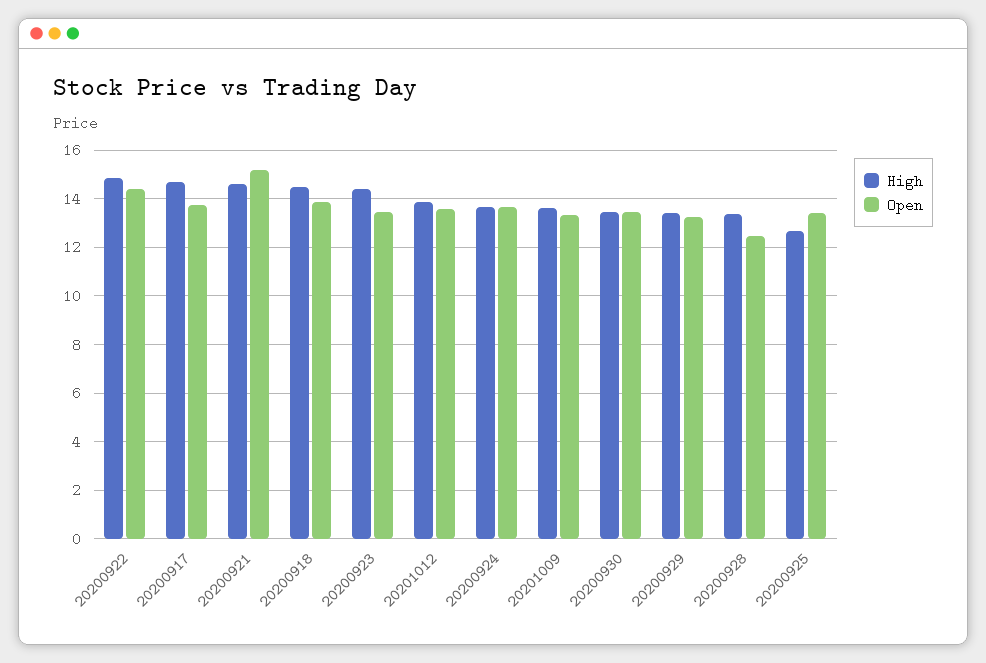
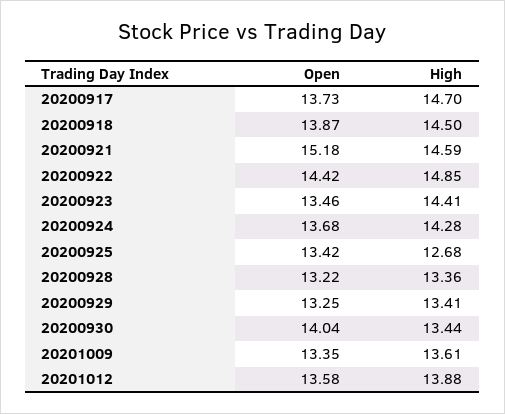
High, 20200924: 13.75 -> 14.28
Open, 20200930: 13.5 -> 14.04
Open, 20200928: 12.5 -> 13.22

